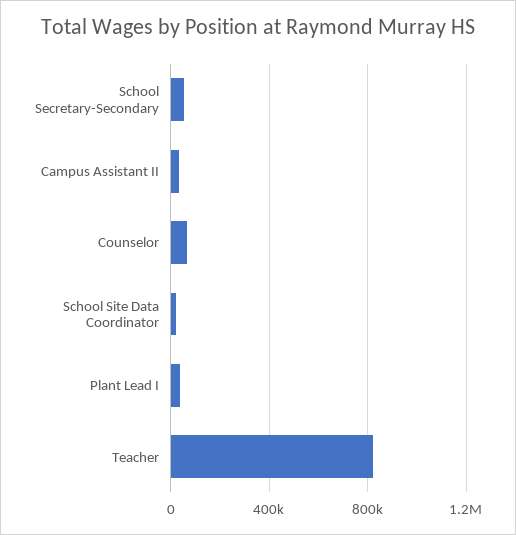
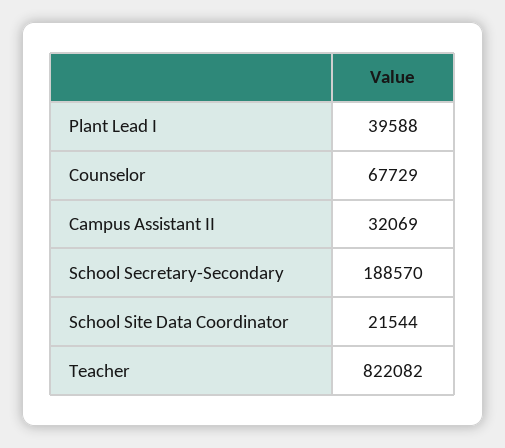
School Secretary-Secondary: 50000 -> 188570

